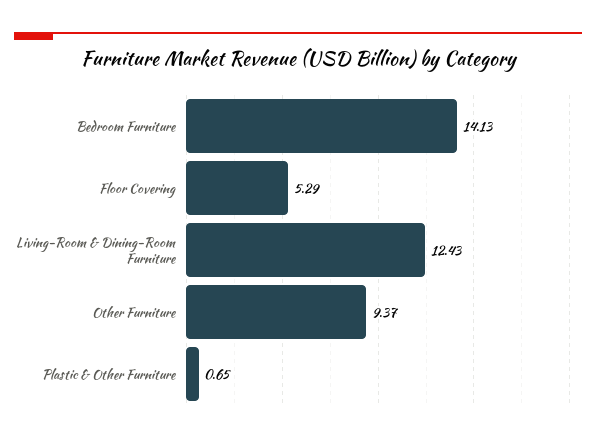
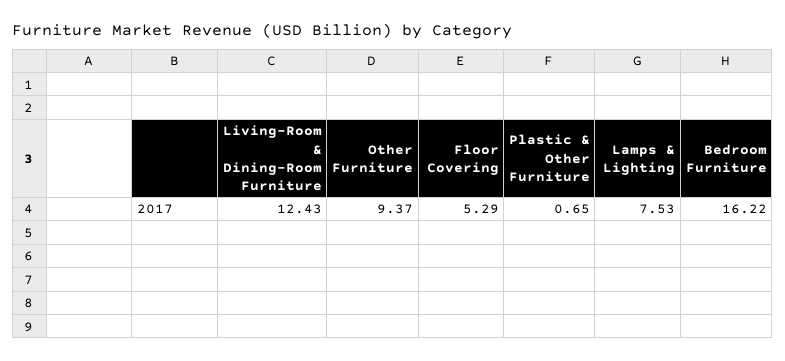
Bedroom Furniture: 14.13 -> 16.22
Lamps & Lighting: none -> 7.53

